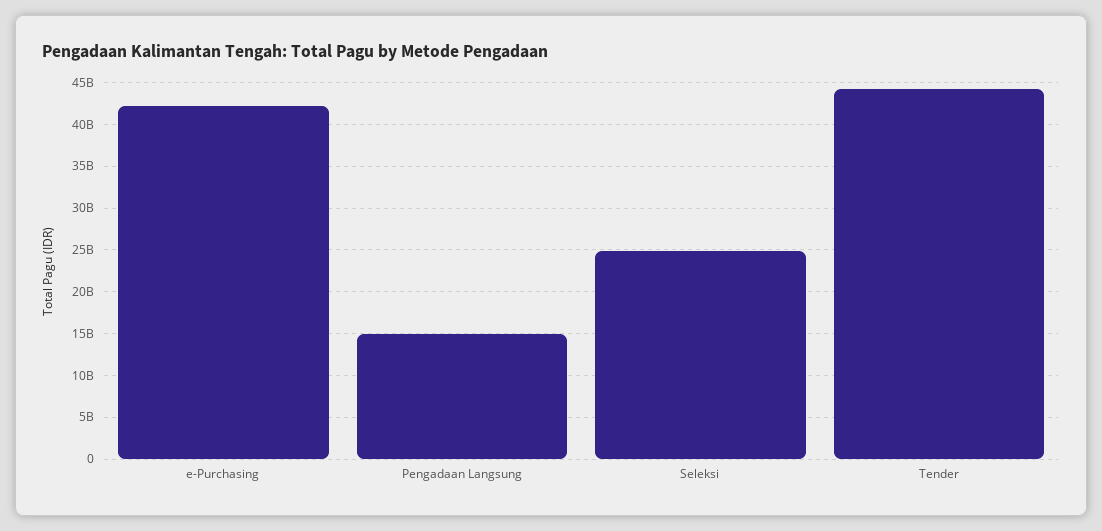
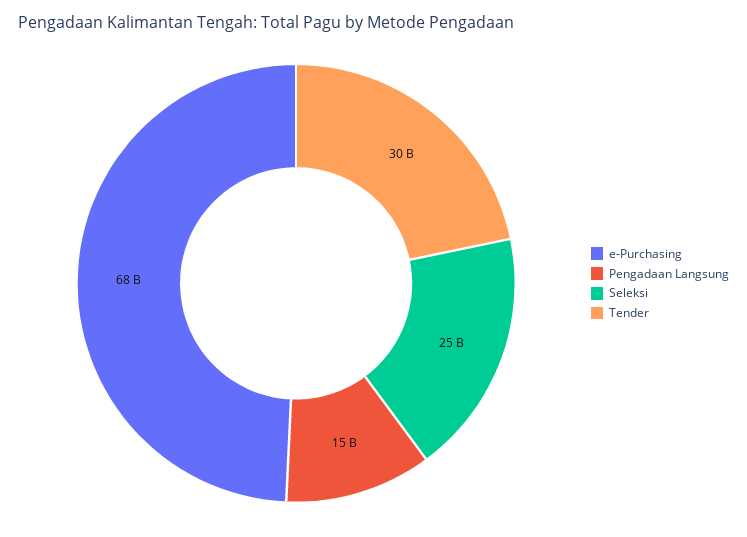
e-Purchasing: 42000000000 -> 68000000000
Tender: 44000000000 -> 30000000000

